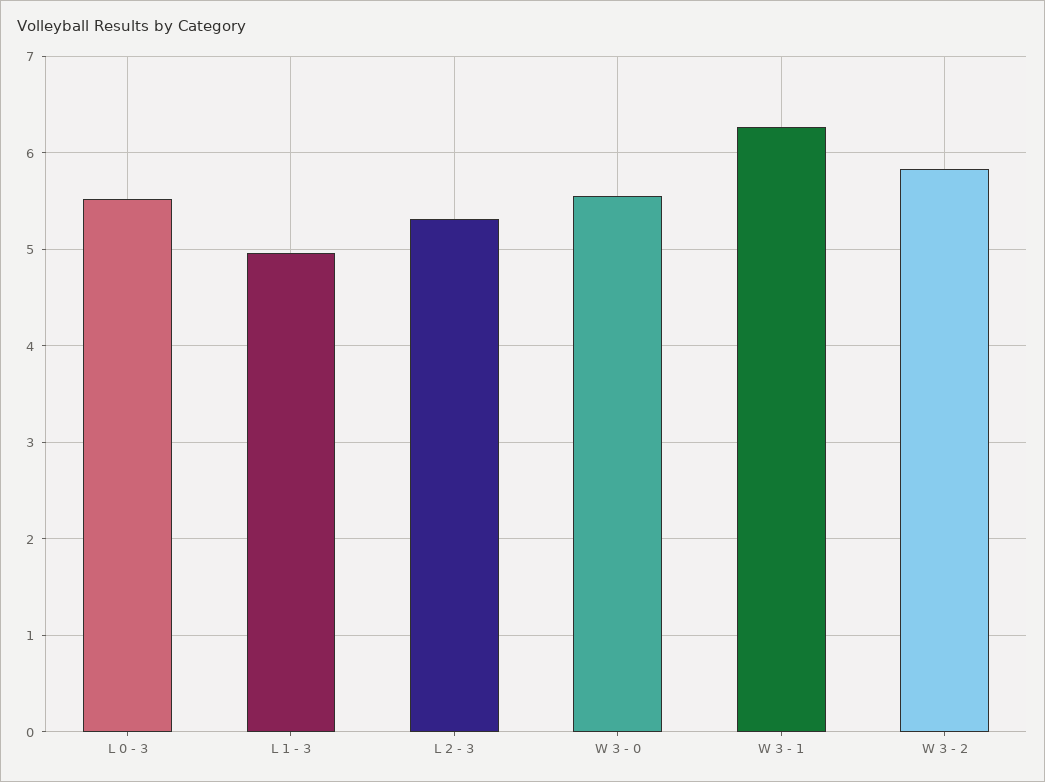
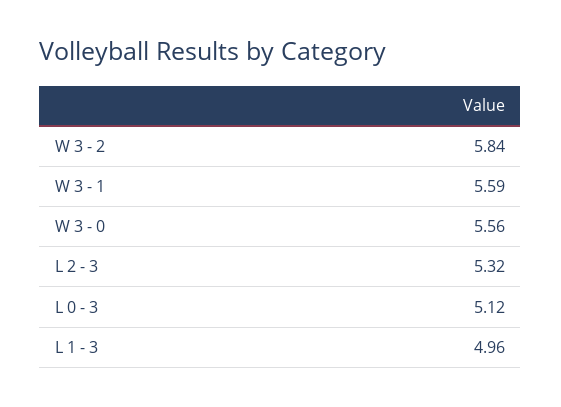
L 0 - 3: 5.5 -> 5.12
W 3 - 1: 6.3 -> 5.59

